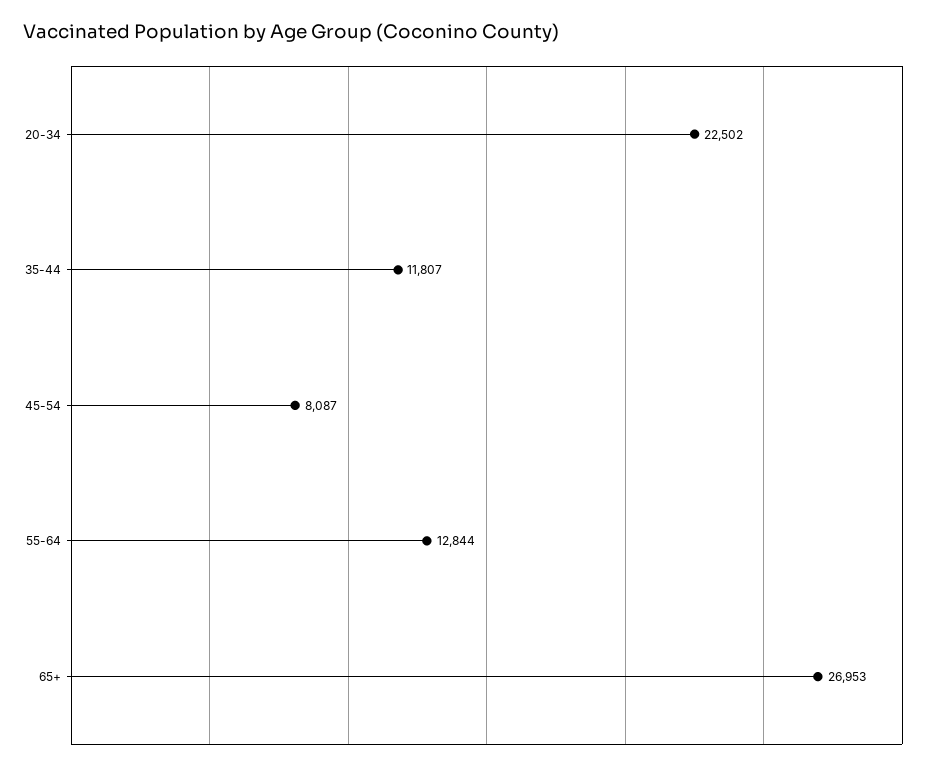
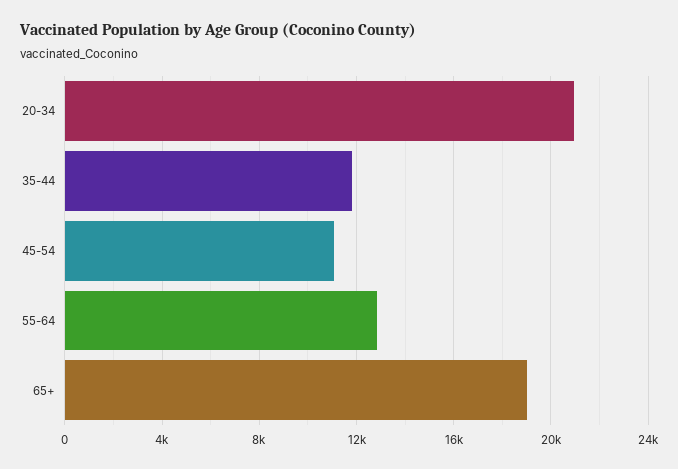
20-34: 22502 -> 21000
45-54: 8087 -> 11000
65+: 26953 -> 19000

